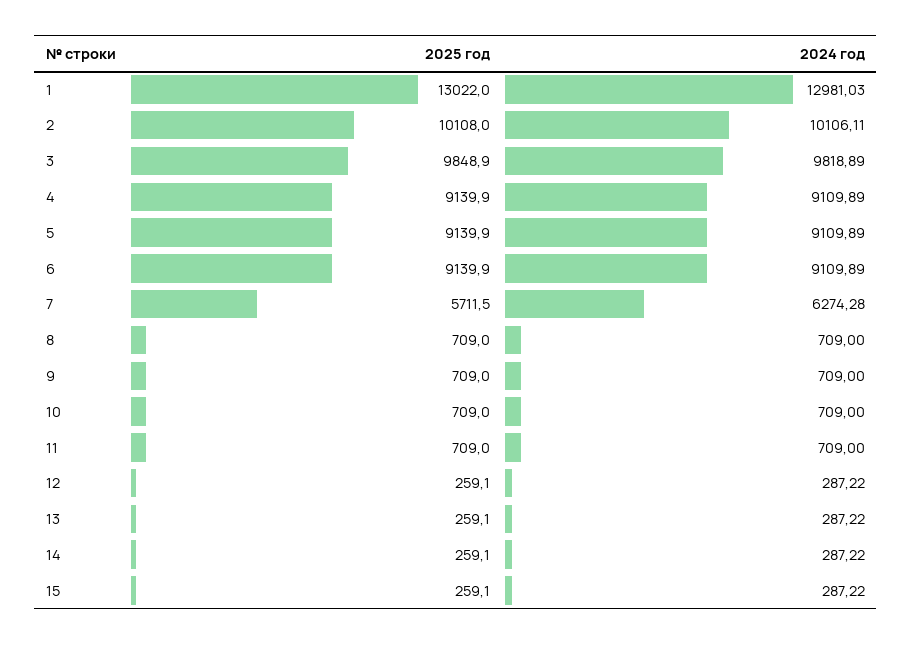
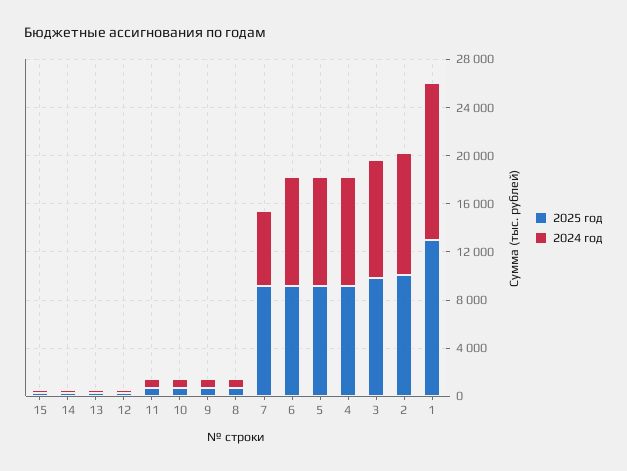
2025 год, 7: 5711.5 -> 9000

